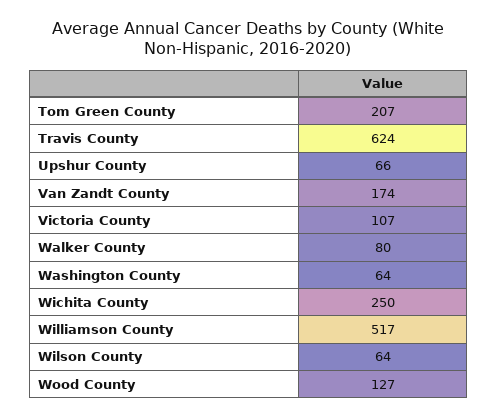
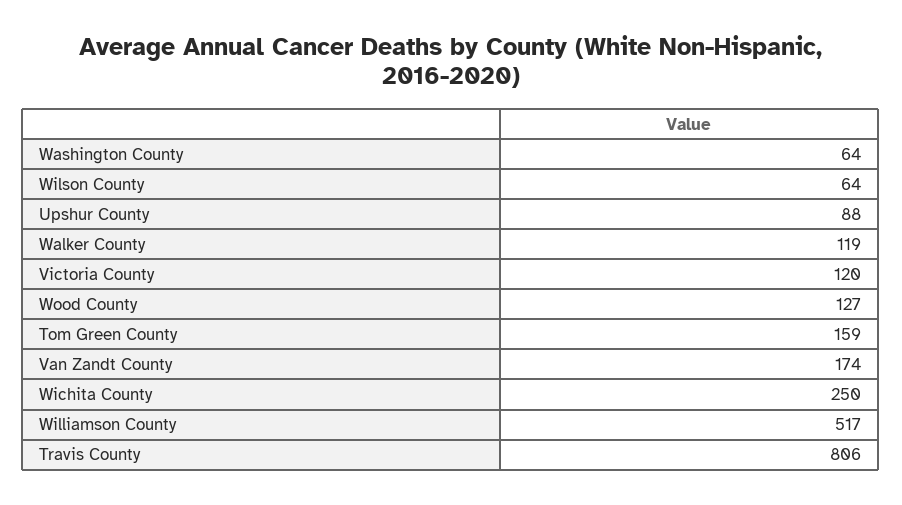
Tom Green County: 207 -> 159
Travis County: 624 -> 806
Upshur County: 66 -> 88
Victoria County: 107 -> 120
Walker County: 80 -> 119

